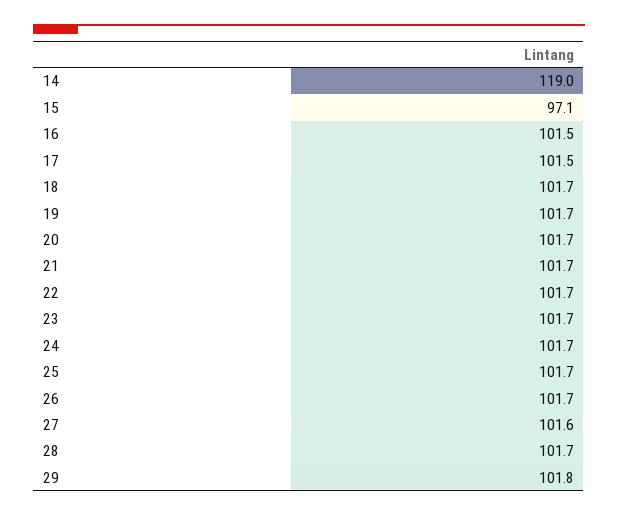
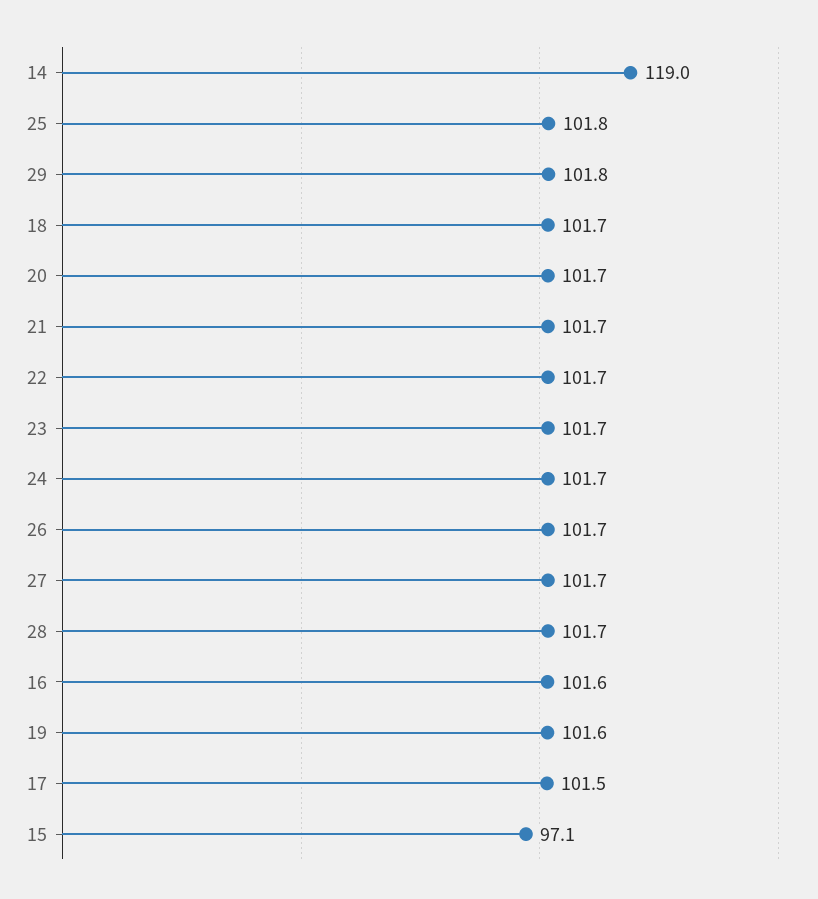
16: 101.5 -> 101.6
19: 101.7 -> 101.6
25: 101.7 -> 101.8
27: 101.6 -> 101.7

